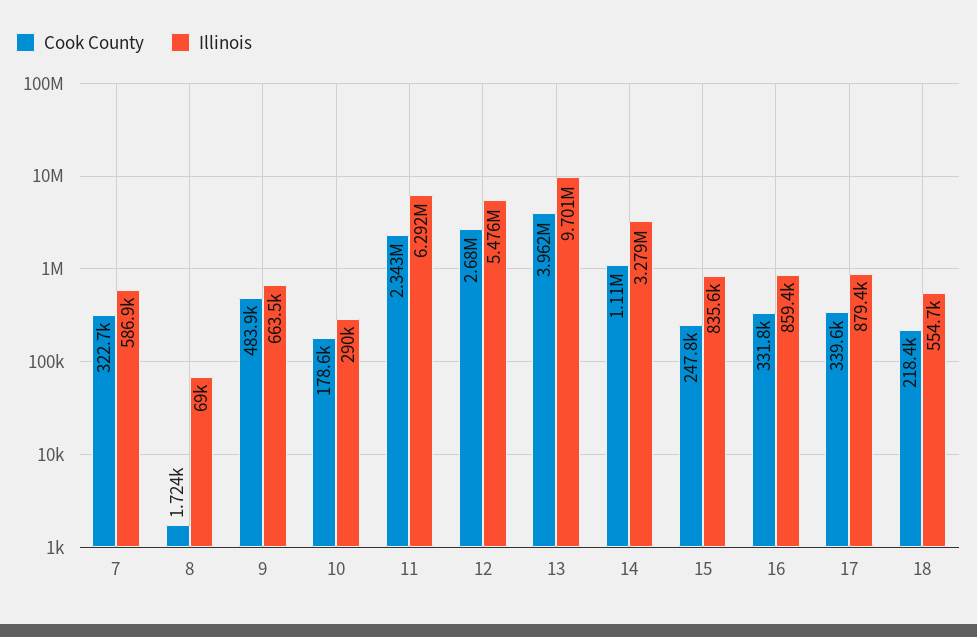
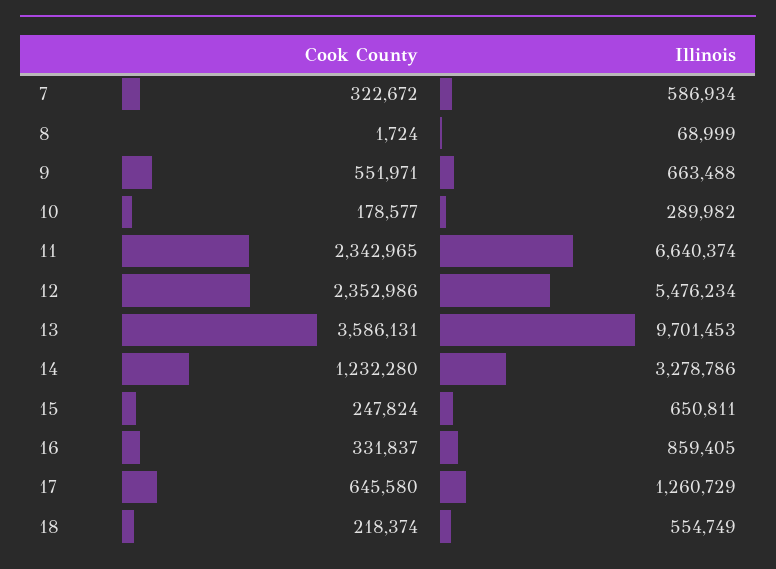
Cook County, 9: 483900 -> 551971
Illinois, 11: 6292000 -> 6640374
Cook County, 12: 2680000 -> 2352986
Cook County, 13: 3962000 -> 3586131
Cook County, 14: 1110000 -> 1232280
Illinois, 15: 835600 -> 650811
Cook County, 17: 339600 -> 645580
Illinois, 17: 879400 -> 1260729

